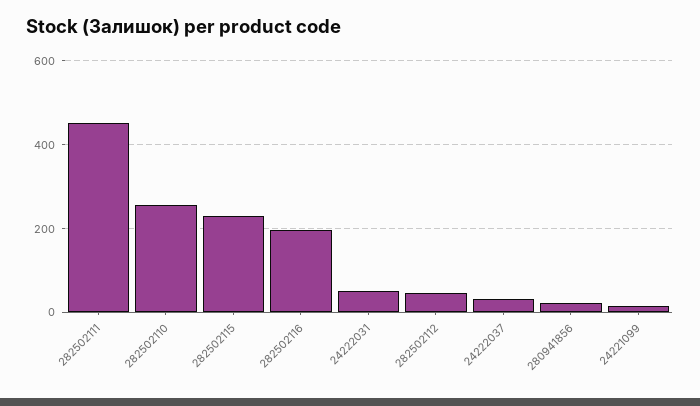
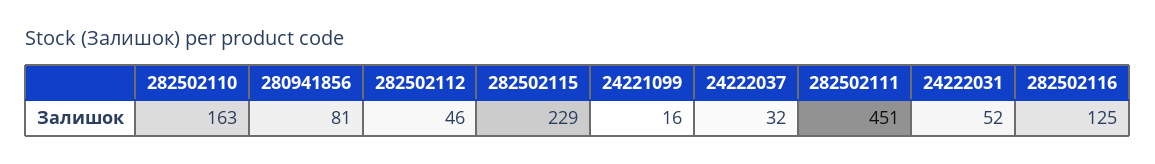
282502110: 260 -> 163
282502116: 200 -> 125
280941856: 20 -> 81

